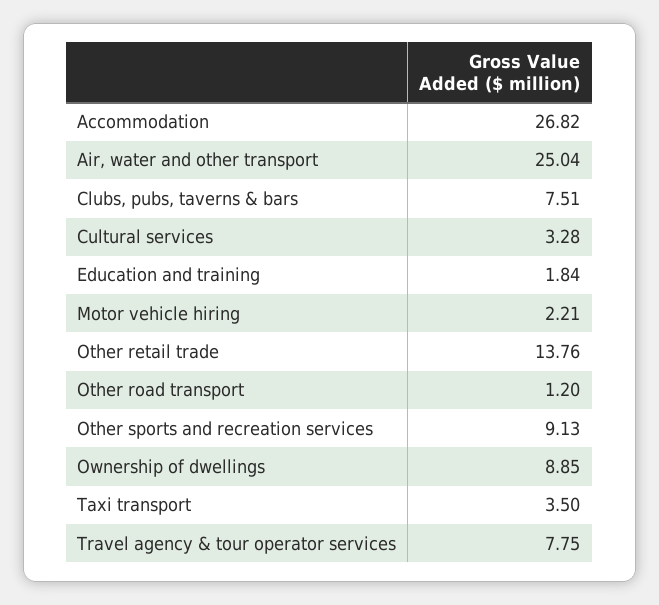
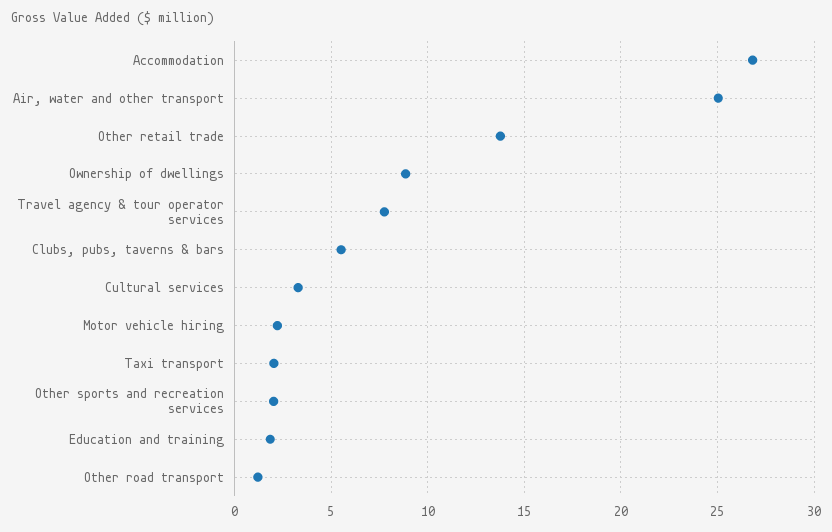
Clubs, pubs, taverns & bars: 7.51 -> 5.5
Other sports and recreation services: 9.13 -> 2
Taxi transport: 3.5 -> 2

